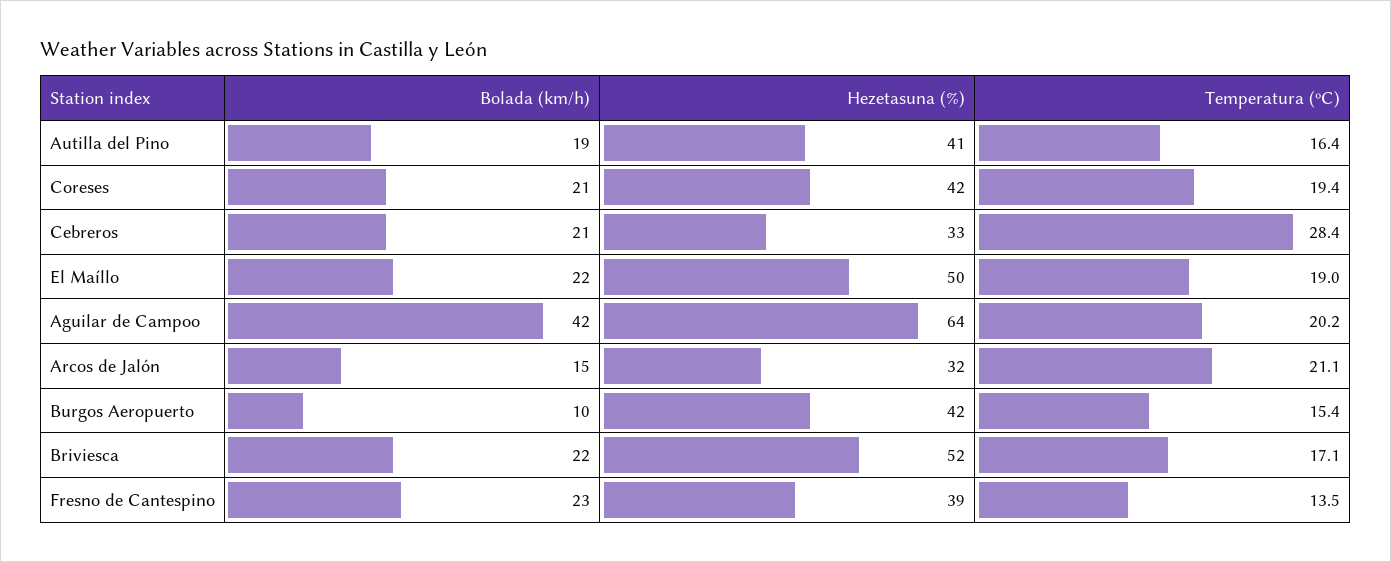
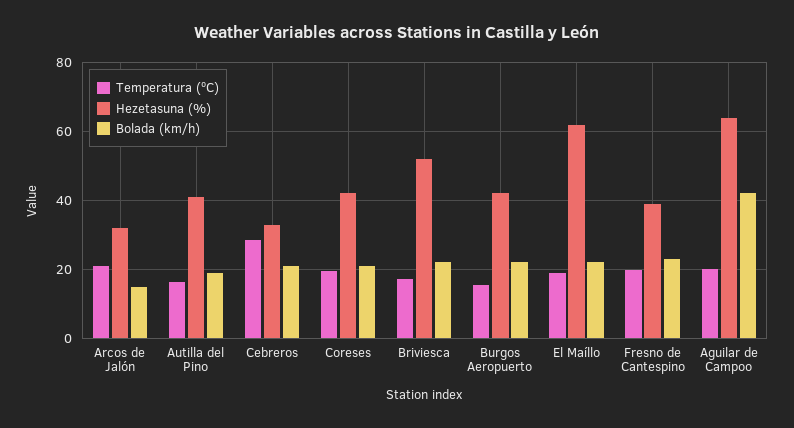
Hezetasuna (%), El Maíllo: 50 -> 62
Bolada (km/h), Burgos Aeropuerto: 10 -> 22
Temperatura (ºC), Fresno de Cantespino: 13.5 -> 20

